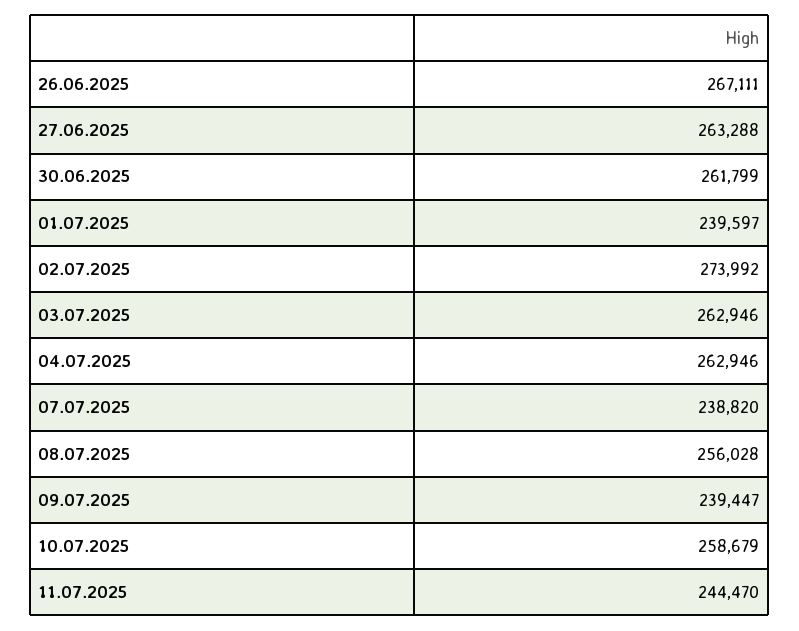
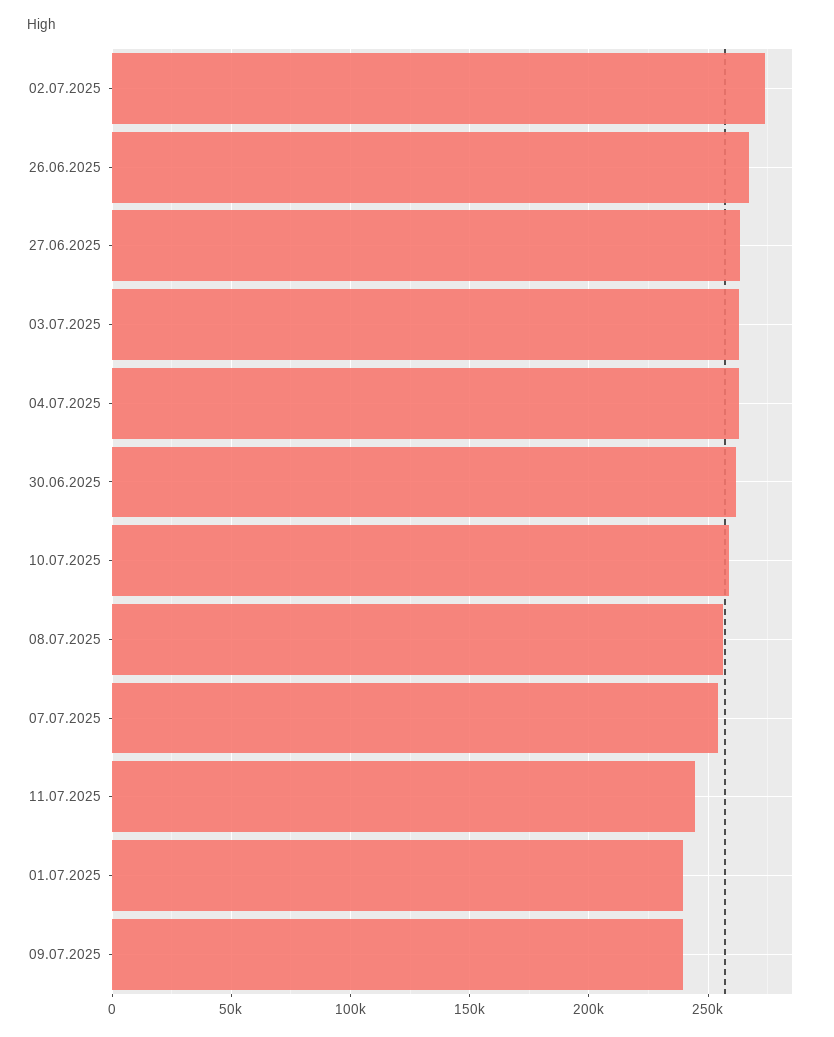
07.07.2025: 238820 -> 255000

